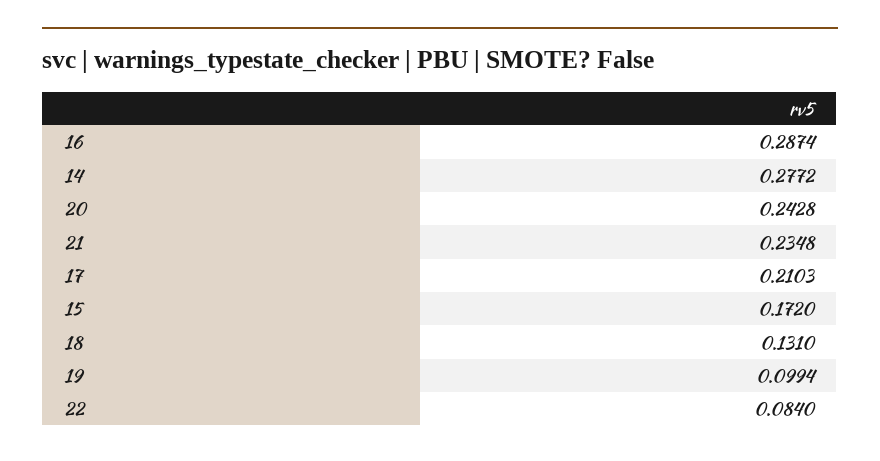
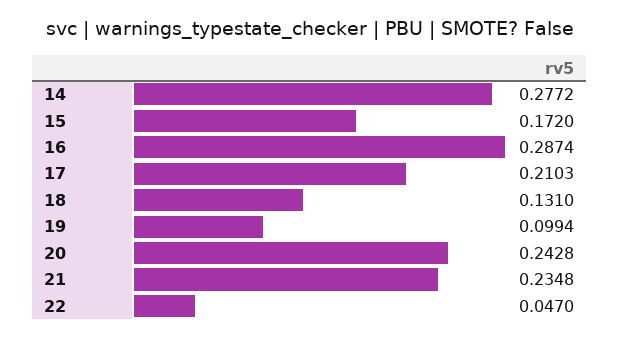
22: 0.084 -> 0.047

